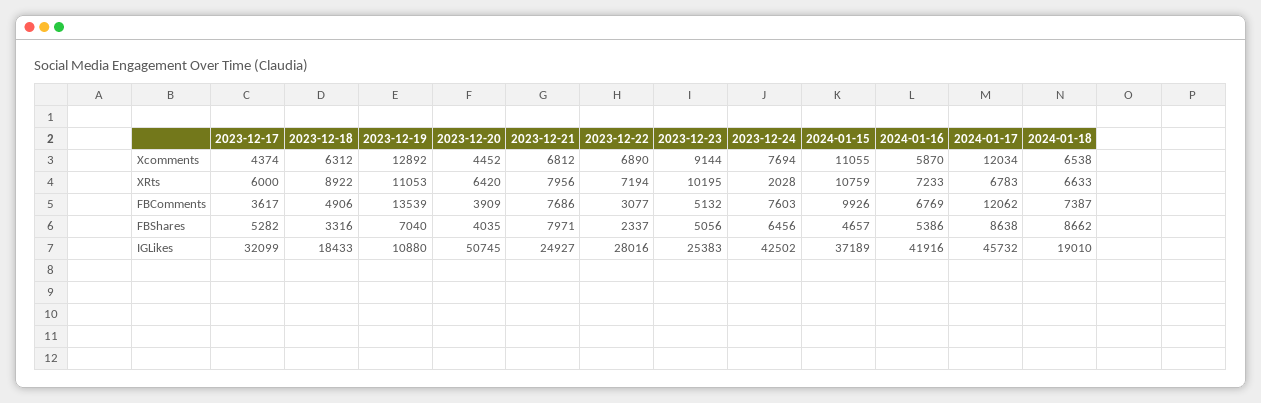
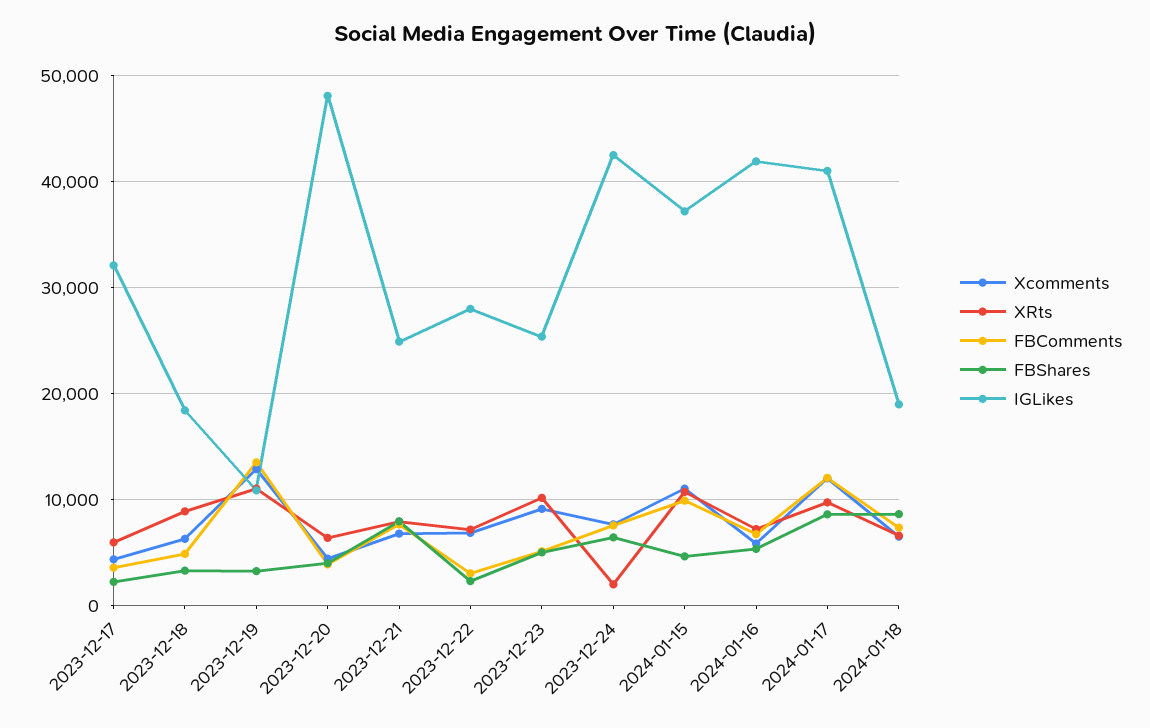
XRts, 2024-01-17: 6783 -> 10000
FBShares, 2023-12-17: 5282 -> 2000
FBShares, 2023-12-19: 7040 -> 3000
IGLikes, 2023-12-20: 50745 -> 48000
IGLikes, 2024-01-17: 45732 -> 41000

